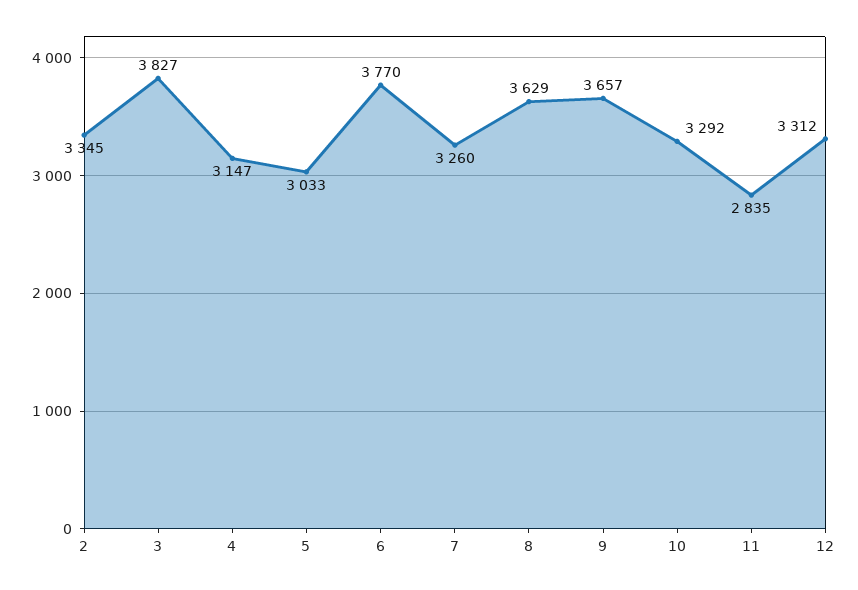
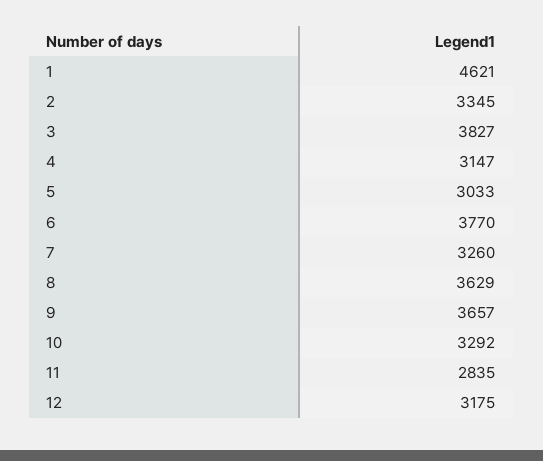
12: 3312 -> 3175
1: none -> 4621

